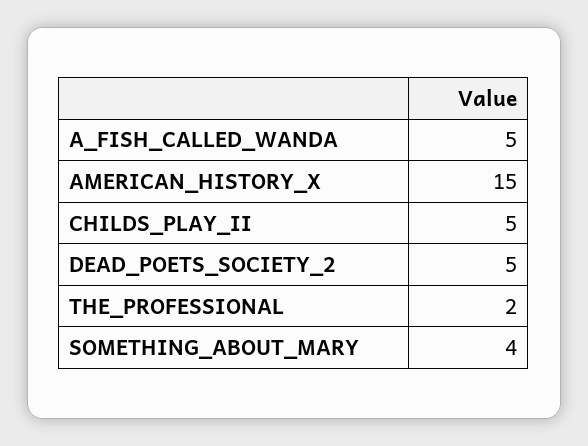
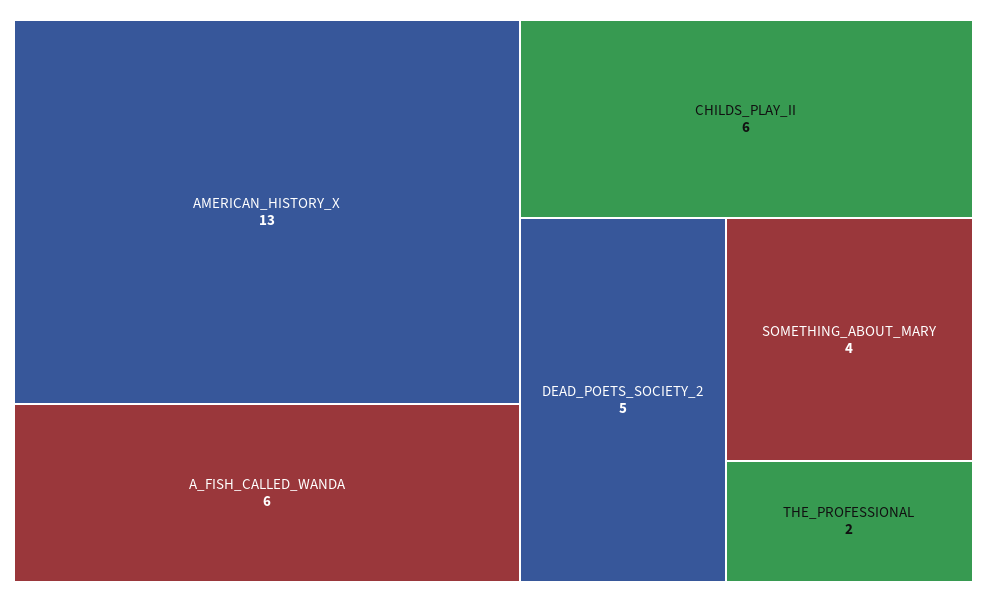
A_FISH_CALLED_WANDA: 5 -> 6
AMERICAN_HISTORY_X: 15 -> 13
CHILDS_PLAY_II: 5 -> 6

